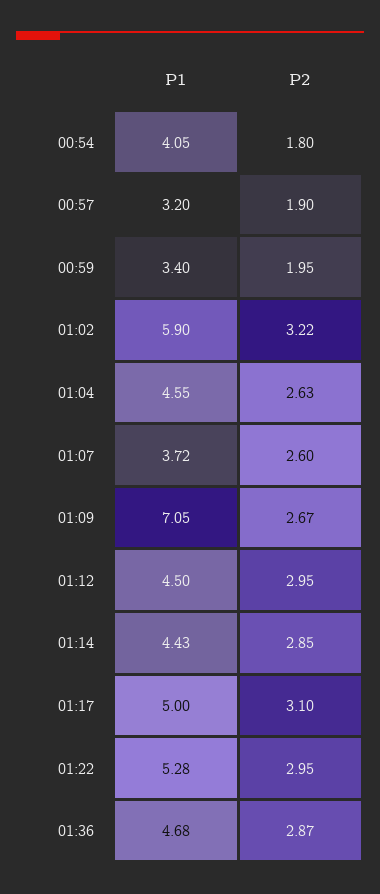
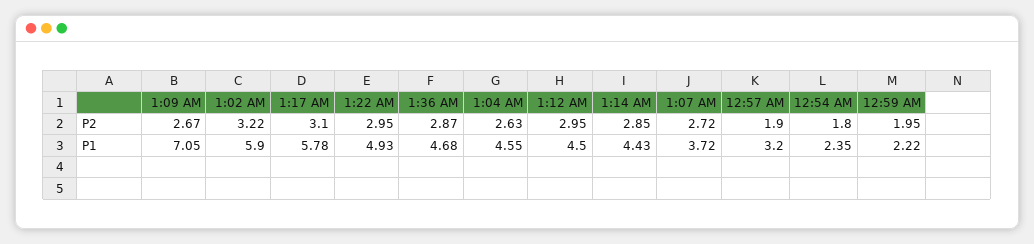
P1, 00:54: 4.05 -> 2.35
P1, 00:59: 3.4 -> 2.22
P2, 01:07: 2.6 -> 2.72
P1, 01:17: 5 -> 5.78
P1, 01:22: 5.28 -> 4.93

